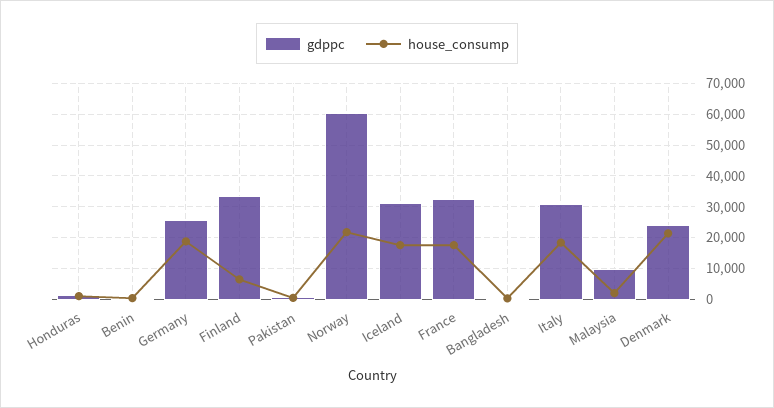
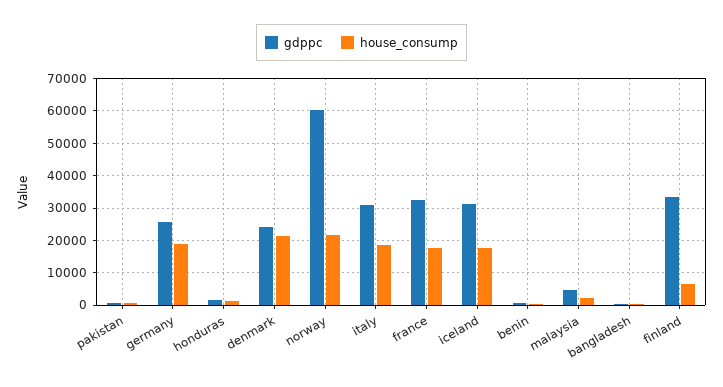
gdppc, Malaysia: 10000 -> 4000

